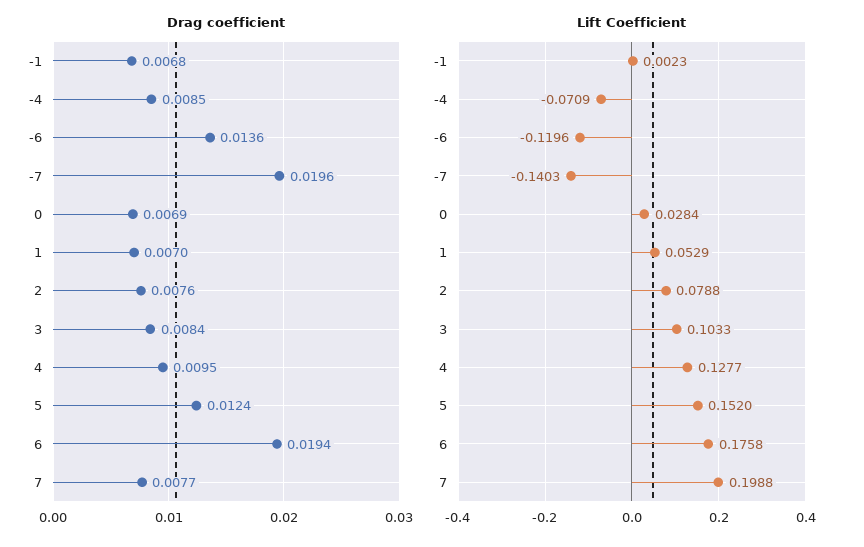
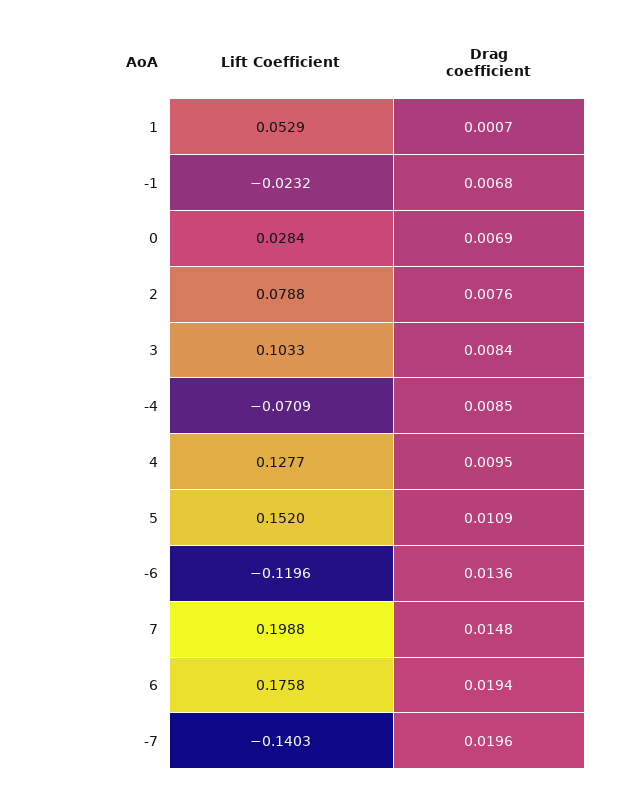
Drag coefficient, 1: 0.007 -> 0.0007
Drag coefficient, 5: 0.0124 -> 0.0109
Drag coefficient, 7: 0.0077 -> 0.0148
Lift Coefficient, -1: 0.0023 -> -0.0232

